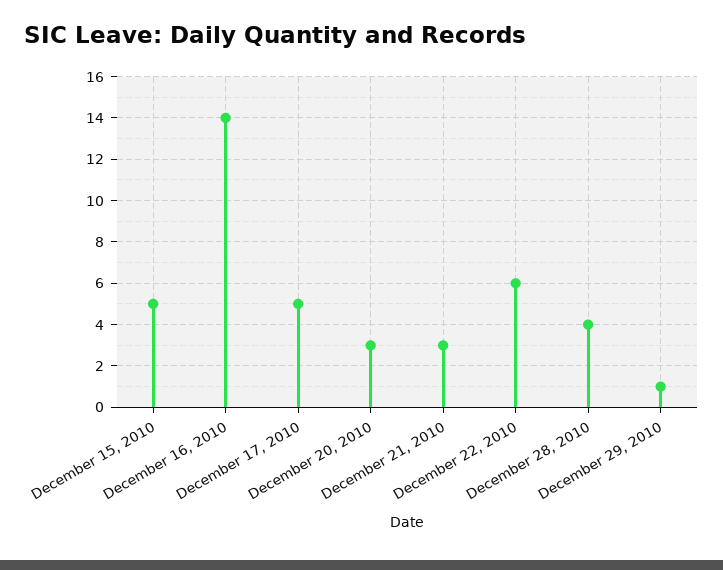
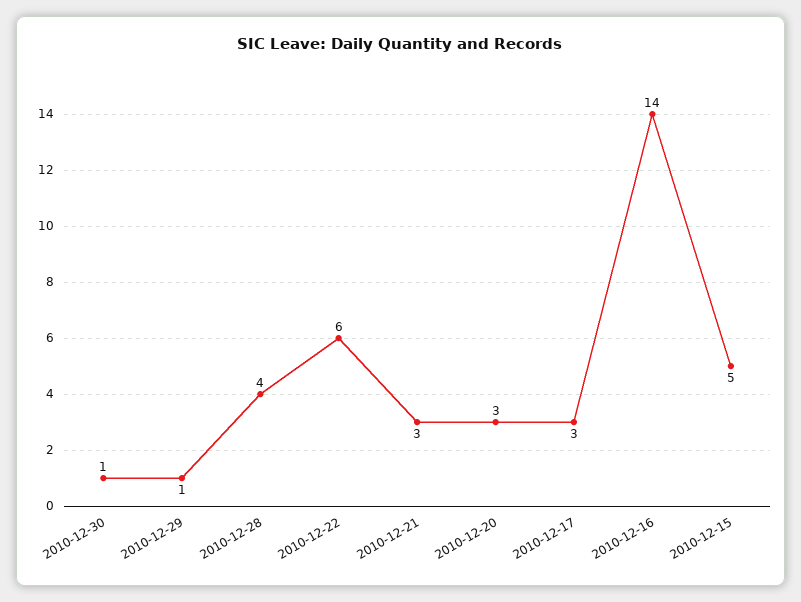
December 17, 2010: 5 -> 3
2010-12-30: none -> 1

